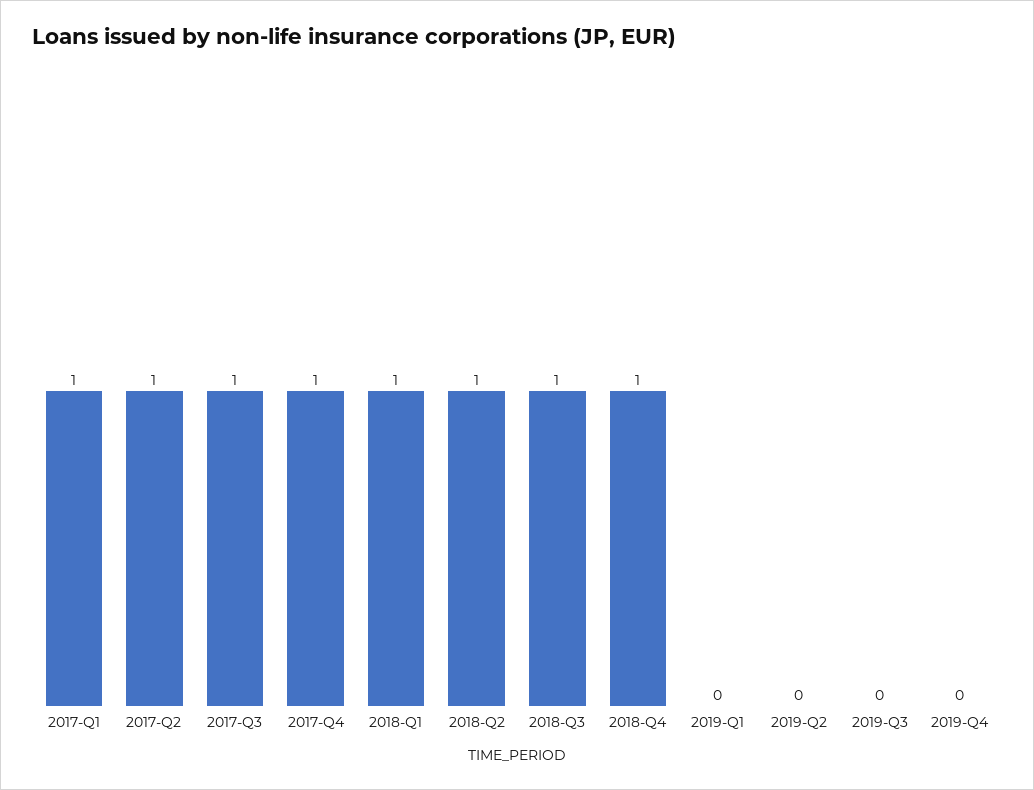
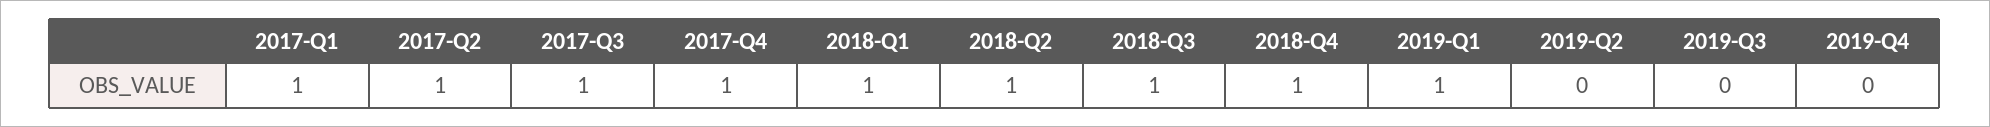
2019-Q1: 0 -> 1

